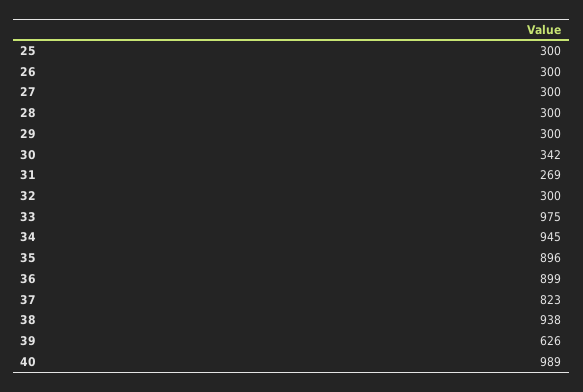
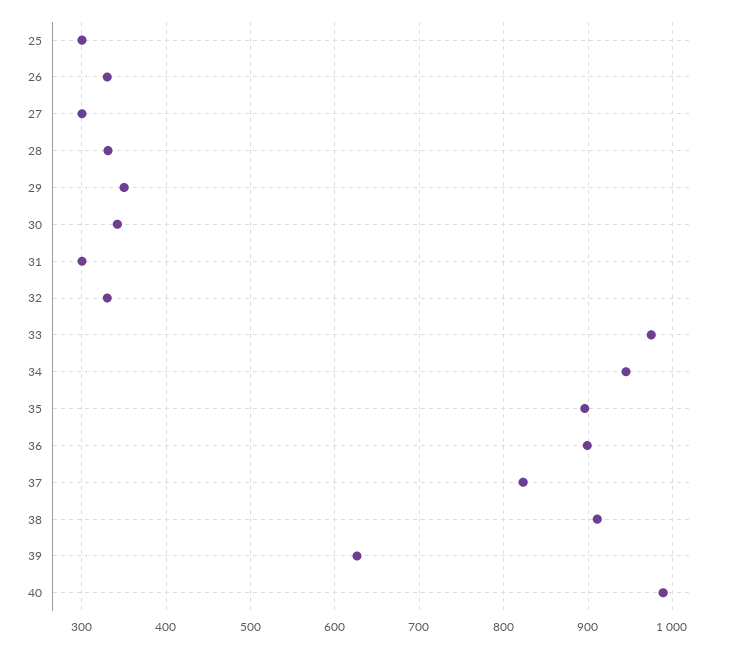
26: 300 -> 330
28: 300 -> 330
29: 300 -> 350
31: 269 -> 300
32: 300 -> 330
38: 938 -> 910

